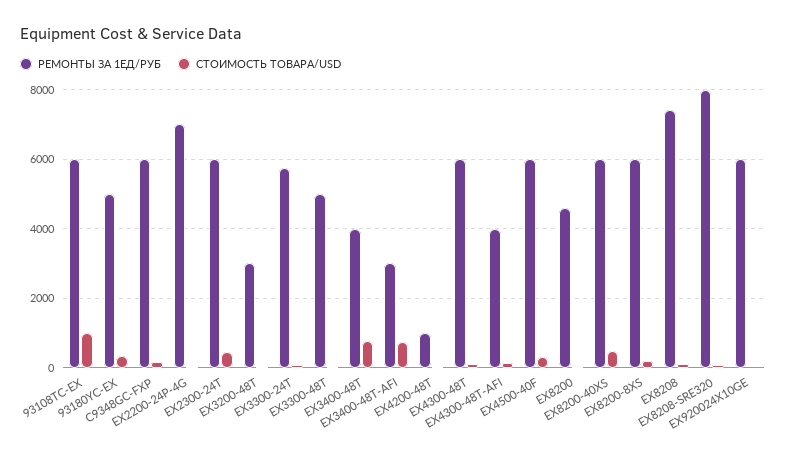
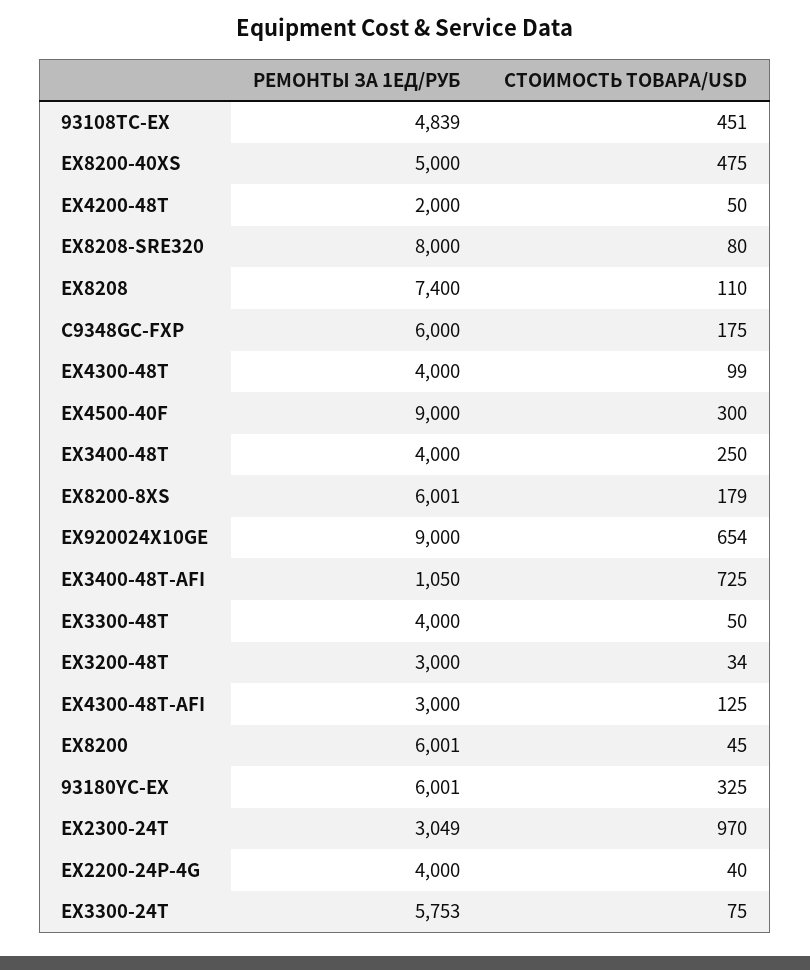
РЕМОНТЫ ЗА 1ЕД/РУБ, 93108TC-EX: 6000 -> 4839
СТОИМОСТЬ ТОВАРА/USD, 93108TC-EX: 1000 -> 451
РЕМОНТЫ ЗА 1ЕД/РУБ, 93180YC-EX: 5000 -> 6001
РЕМОНТЫ ЗА 1ЕД/РУБ, EX2200-24P-4G: 7000 -> 4000
РЕМОНТЫ ЗА 1ЕД/РУБ, EX2300-24T: 6000 -> 3049
СТОИМОСТЬ ТОВАРА/USD, EX2300-24T: 400 -> 970
РЕМОНТЫ ЗА 1ЕД/РУБ, EX3300-48T: 5000 -> 4000
СТОИМОСТЬ ТОВАРА/USD, EX3400-48T: 800 -> 250
РЕМОНТЫ ЗА 1ЕД/РУБ, EX3400-48T-AFI: 3000 -> 1050
РЕМОНТЫ ЗА 1ЕД/РУБ, EX4200-48T: 1000 -> 2000
РЕМОНТЫ ЗА 1ЕД/РУБ, EX4300-48T: 6000 -> 4000
РЕМОНТЫ ЗА 1ЕД/РУБ, EX4300-48T-AFI: 4000 -> 3000
РЕМОНТЫ ЗА 1ЕД/РУБ, EX4500-40F: 6000 -> 9000
РЕМОНТЫ ЗА 1ЕД/РУБ, EX8200: 4600 -> 6001
РЕМОНТЫ ЗА 1ЕД/РУБ, EX8200-40XS: 6000 -> 5000
РЕМОНТЫ ЗА 1ЕД/РУБ, EX920024X10GE: 6000 -> 9000
СТОИМОСТЬ ТОВАРА/USD, EX920024X10GE: 0 -> 654

